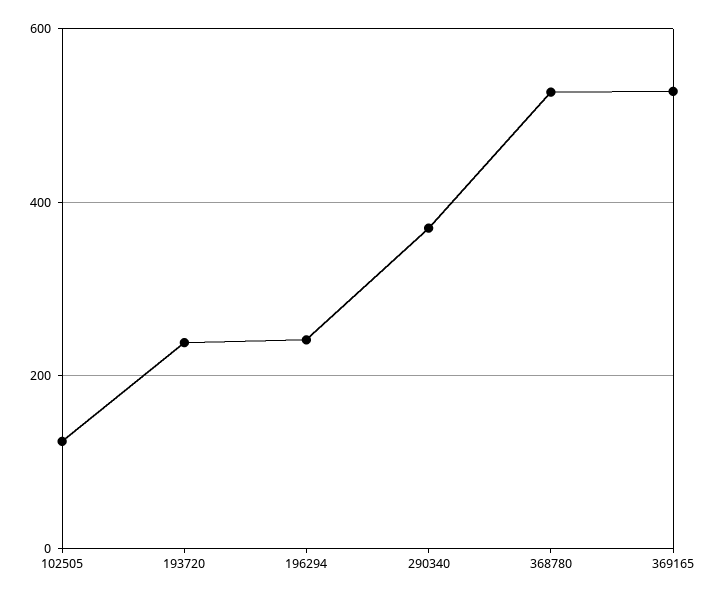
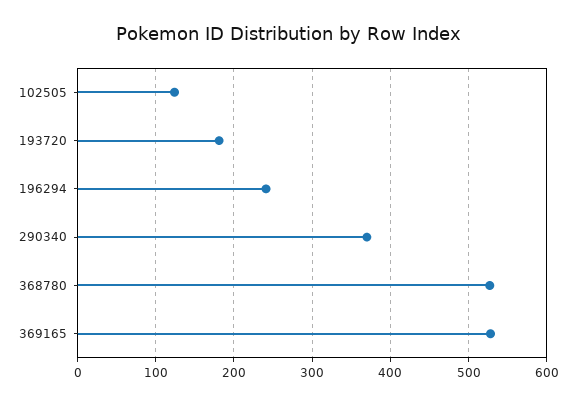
193720: 240 -> 180

